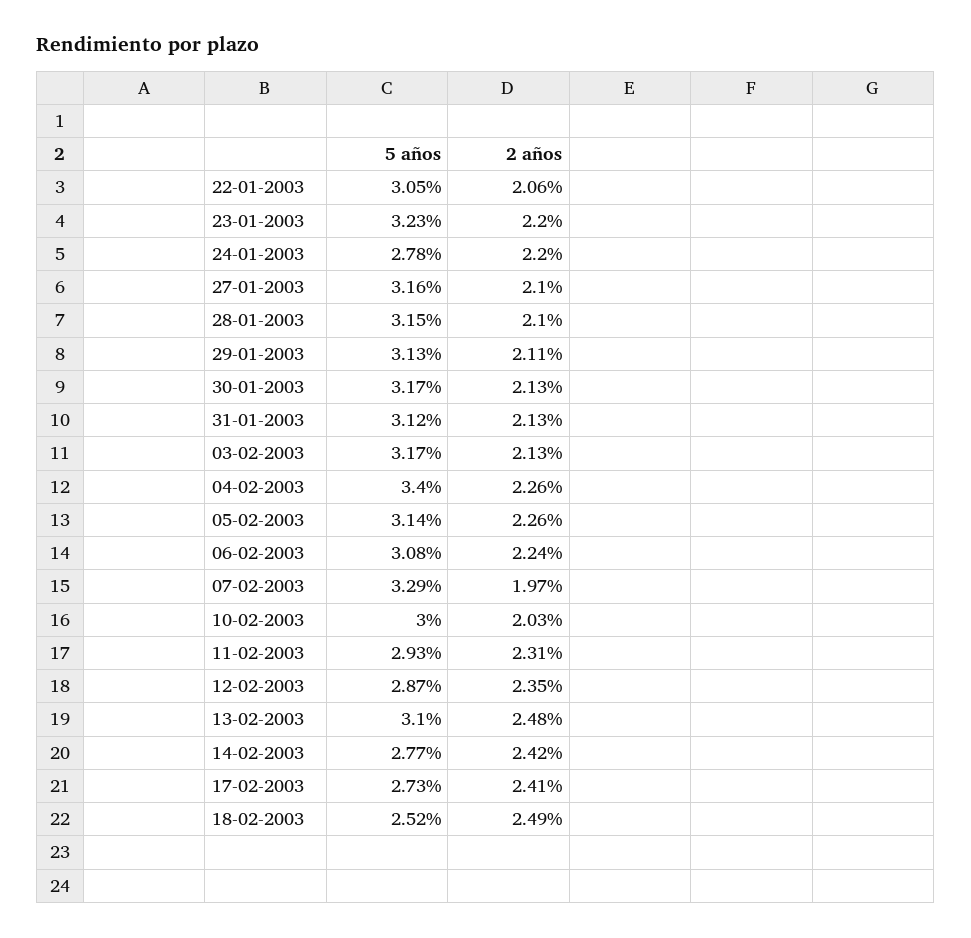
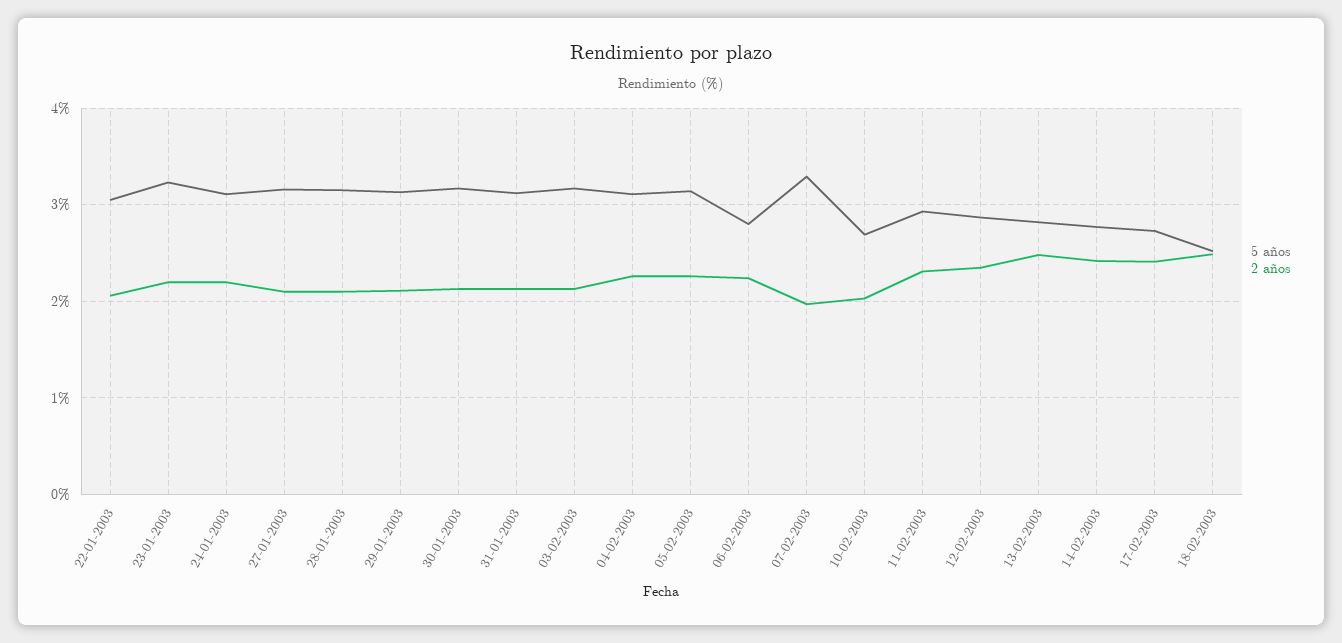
5 años, 24-01-2003: 2.78 -> 3.1
5 años, 04-02-2003: 3.4 -> 3.1
5 años, 06-02-2003: 3.08 -> 2.8
5 años, 10-02-2003: 3 -> 2.7
5 años, 13-02-2003: 3.1 -> 2.8

